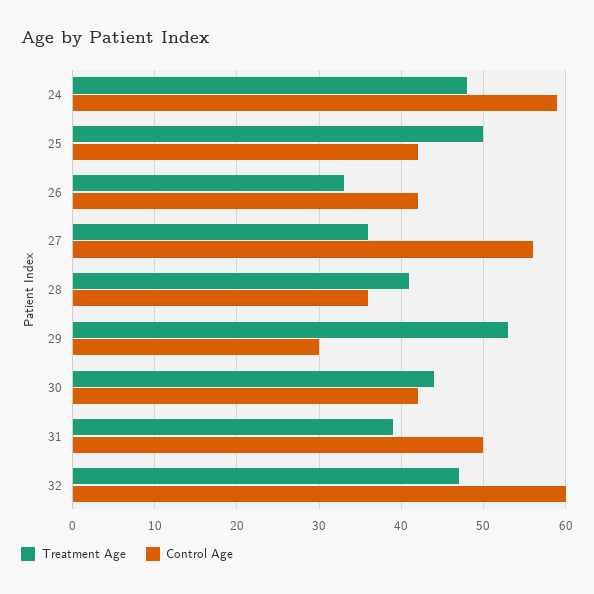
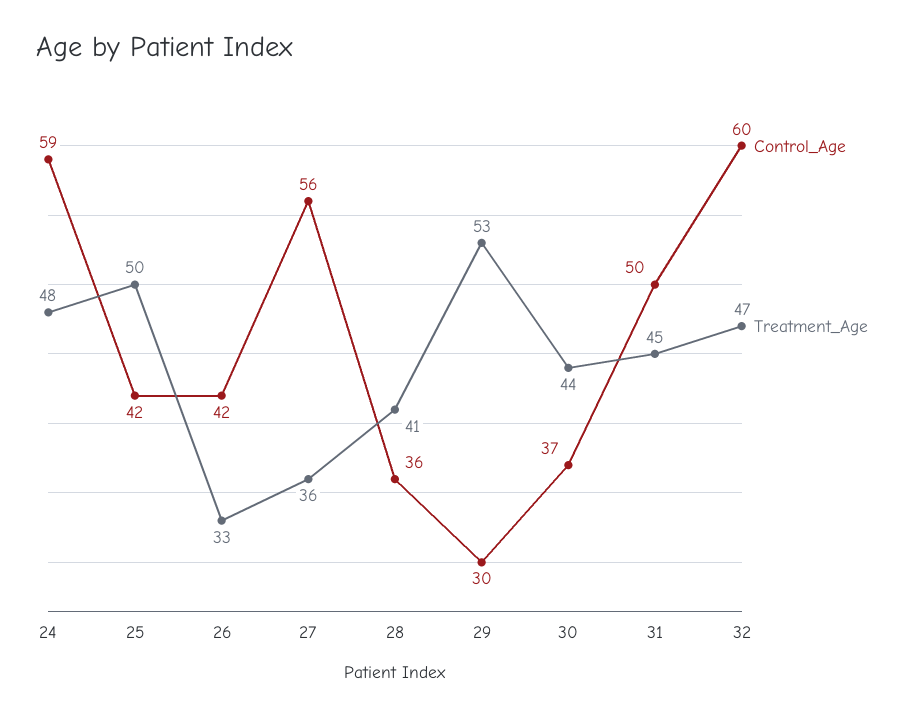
Control Age, 30: 42 -> 37
Treatment Age, 31: 39 -> 45

